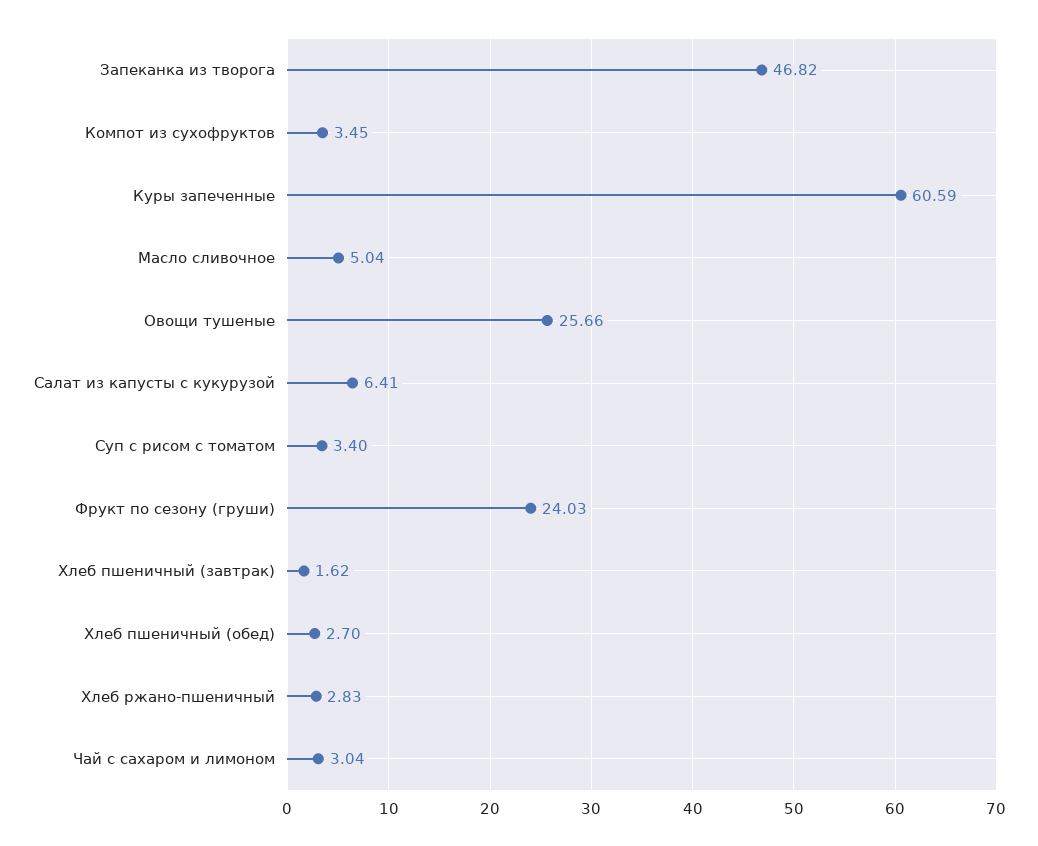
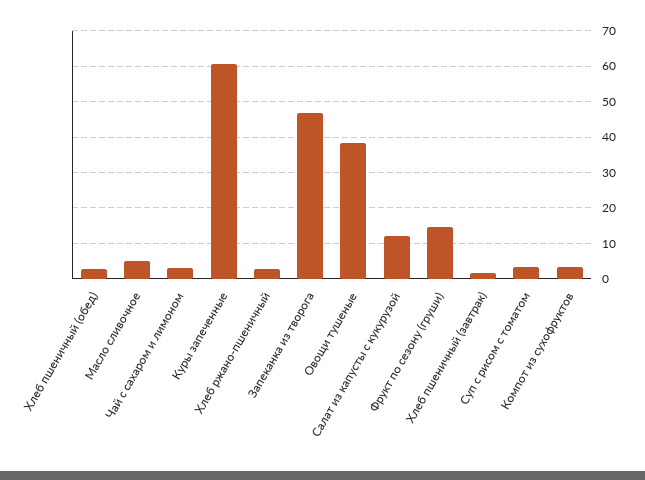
Овощи тушеные: 25.66 -> 38
Салат из капусты с кукурузой: 6.41 -> 12
Фрукт по сезону (груши): 24.03 -> 14

